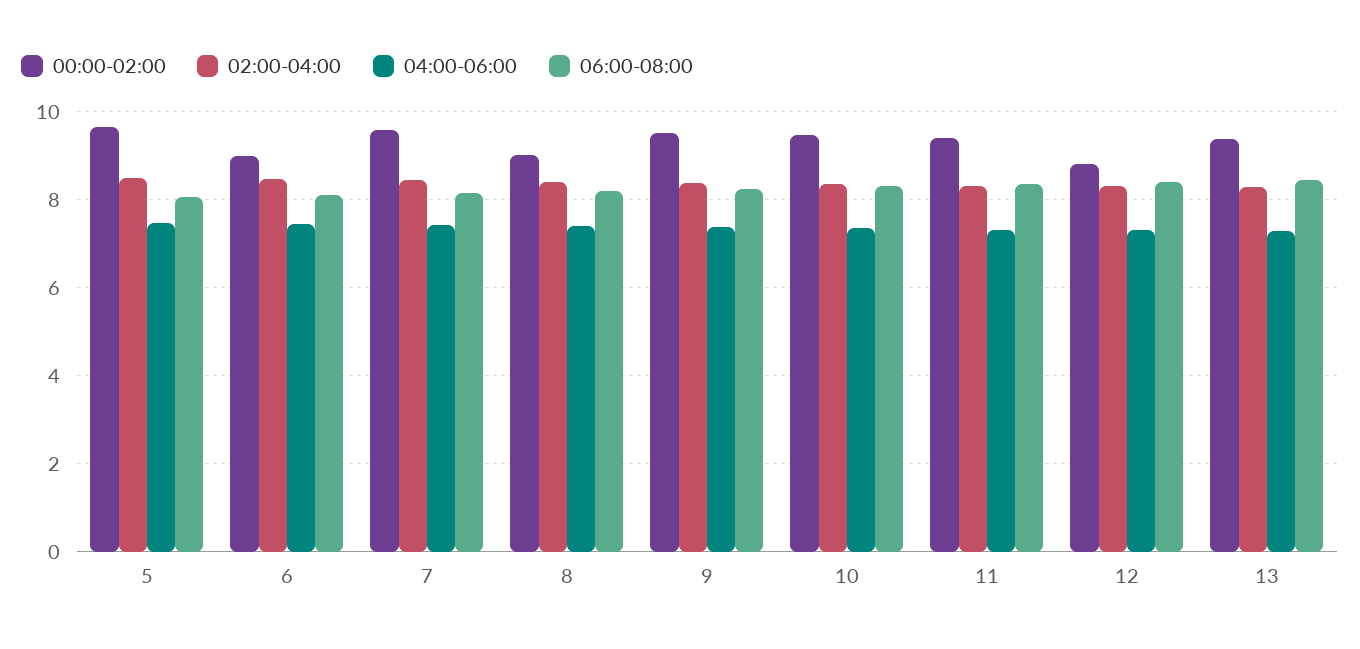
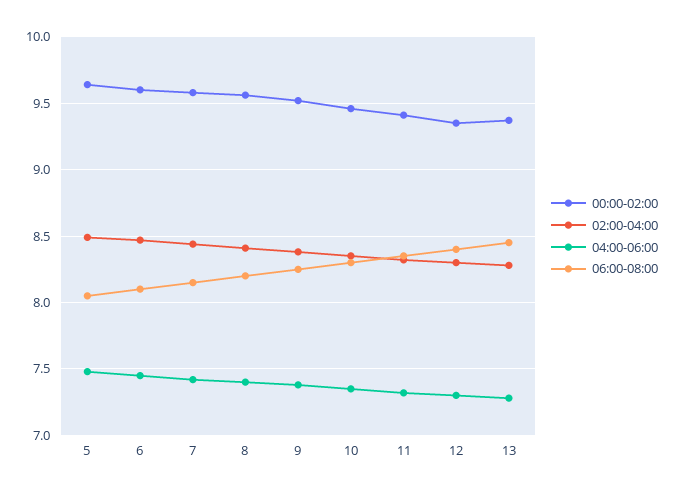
00:00-02:00, 6: 9 -> 9.6
00:00-02:00, 8: 9 -> 9.55
00:00-02:00, 12: 8.8 -> 9.35

